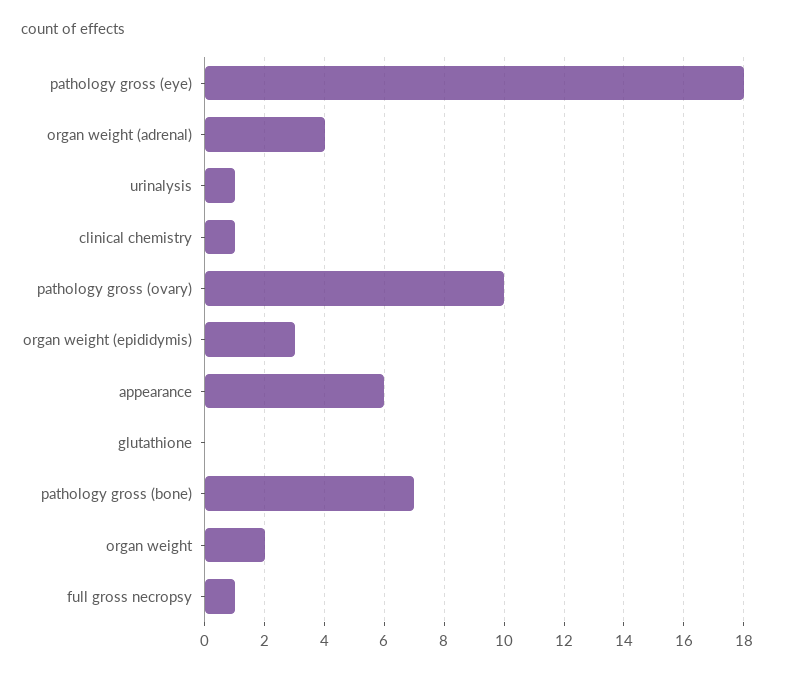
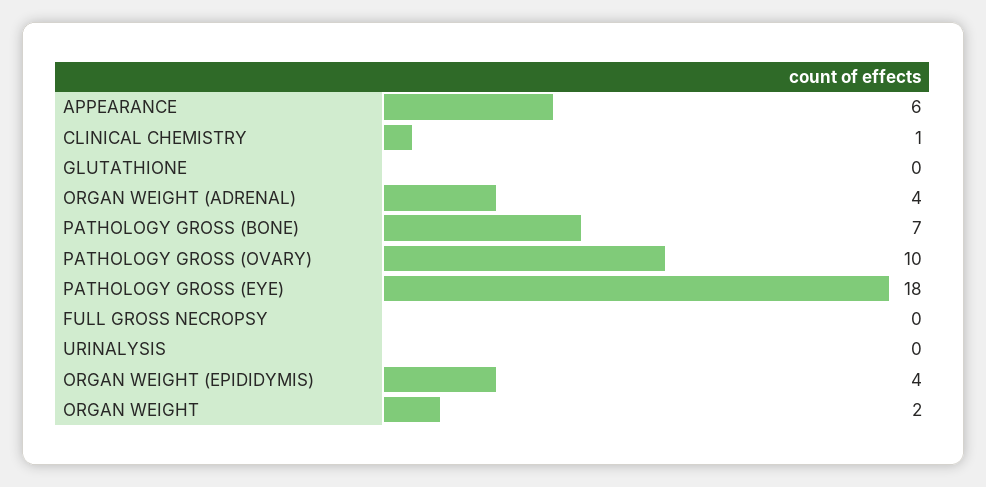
urinalysis: 1 -> 0
organ weight (epididymis): 3 -> 4
full gross necropsy: 1 -> 0

